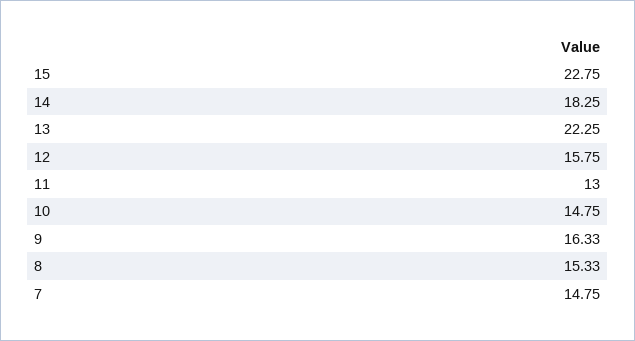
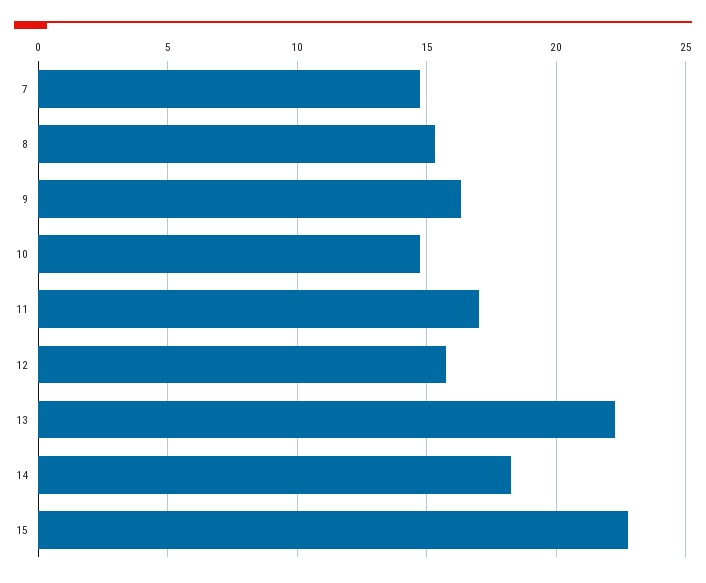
11: 13 -> 17

